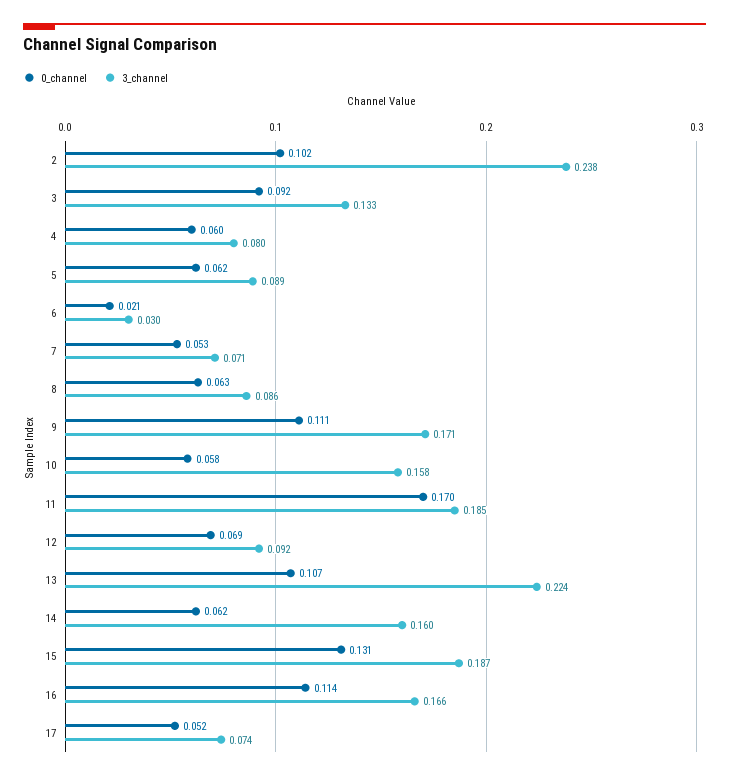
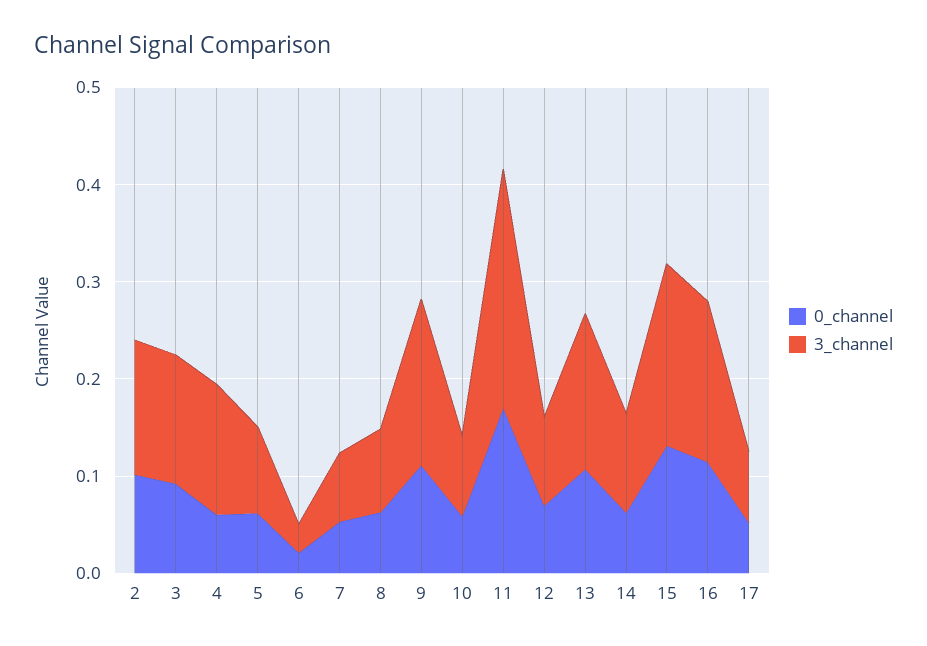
3_channel, 2: 0.238 -> 0.14
3_channel, 4: 0.08 -> 0.14
3_channel, 10: 0.158 -> 0.08
3_channel, 11: 0.185 -> 0.24
3_channel, 13: 0.224 -> 0.16
3_channel, 14: 0.16 -> 0.1

